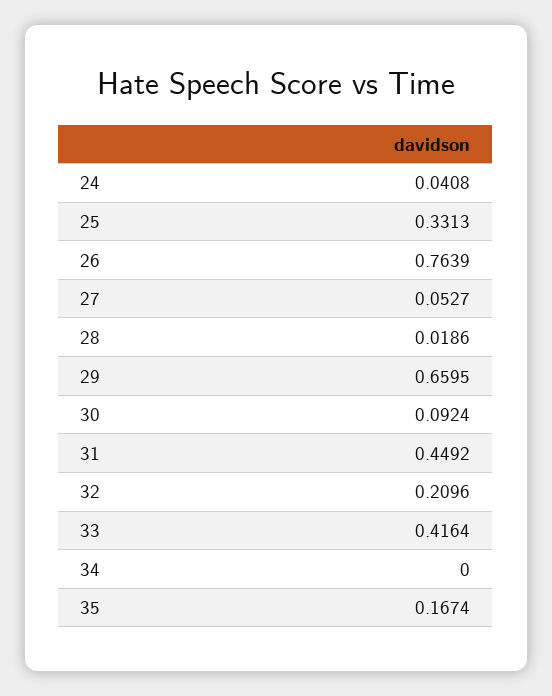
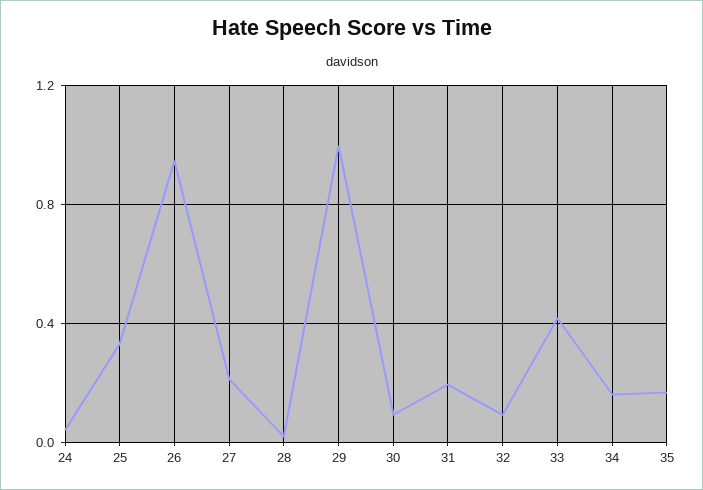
26: 0.7639 -> 0.95
27: 0.0527 -> 0.2
29: 0.6595 -> 1
31: 0.4492 -> 0.2
32: 0.2096 -> 0.1
34: 0 -> 0.15

